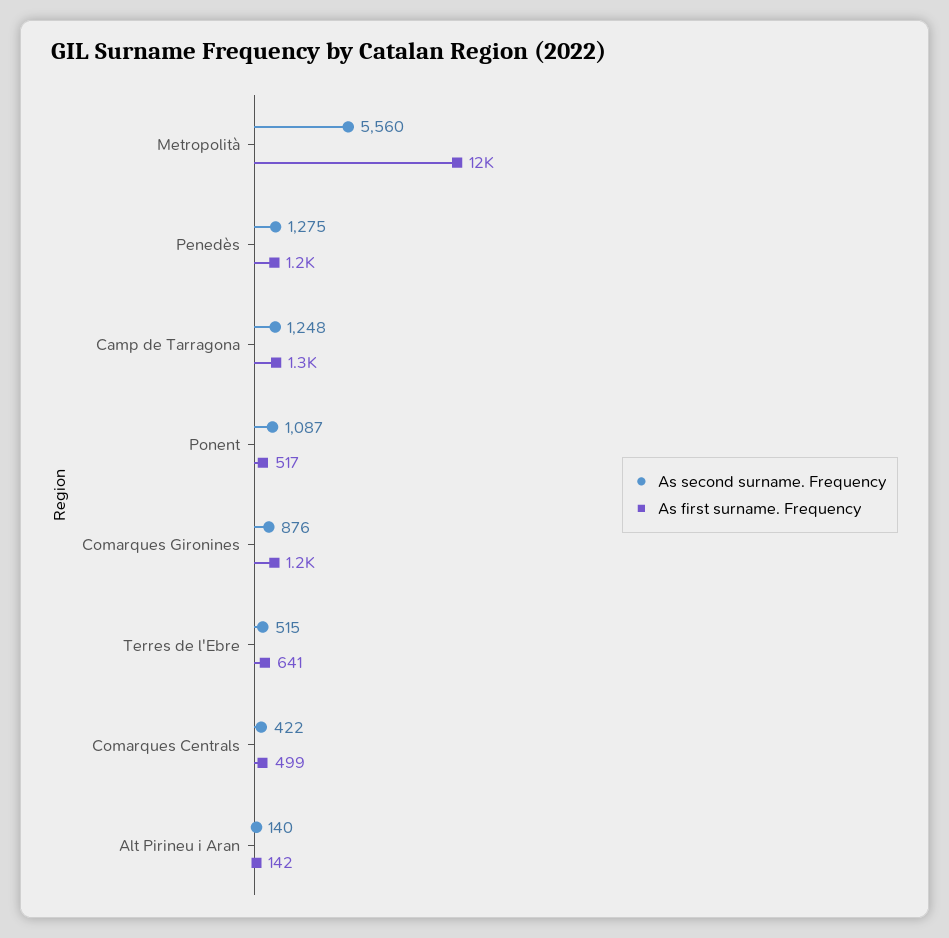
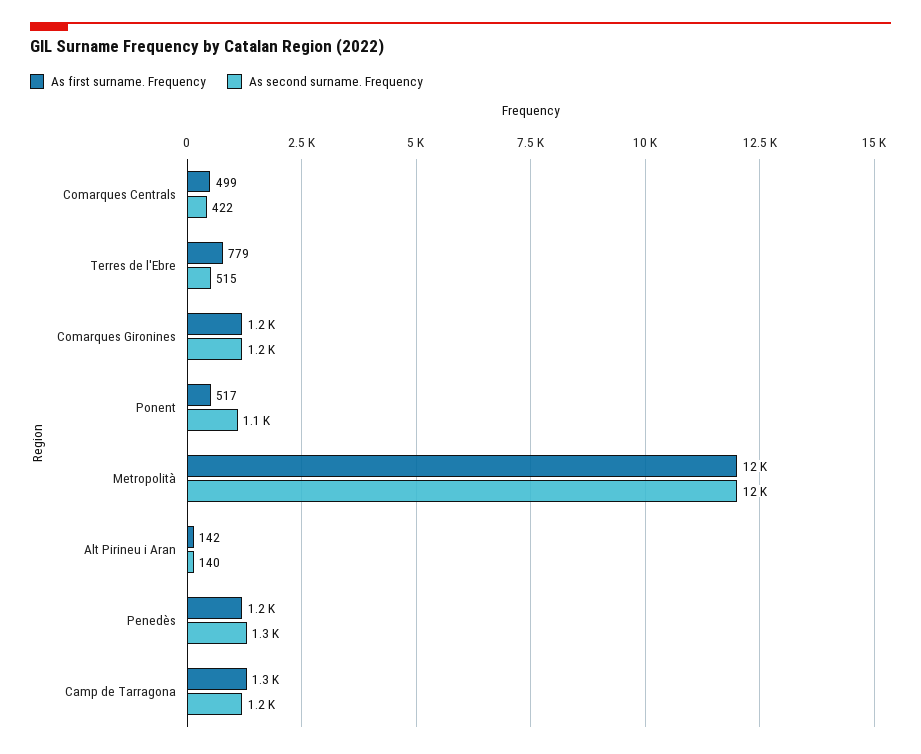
As second surname. Frequency, Metropolità: 5560 -> 12000
As second surname. Frequency, Comarques Gironines: 876 -> 1200
As first surname. Frequency, Terres de l'Ebre: 641 -> 779

